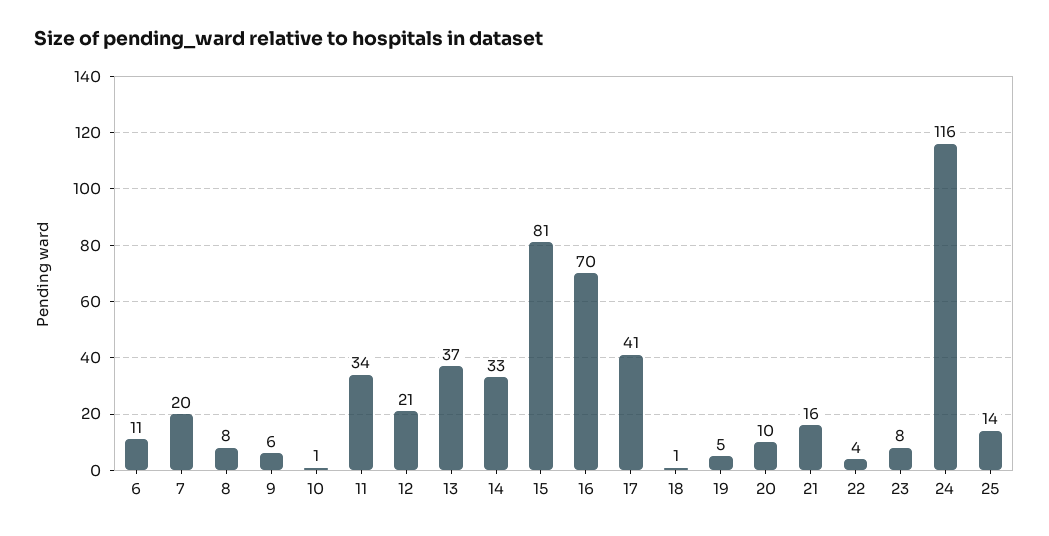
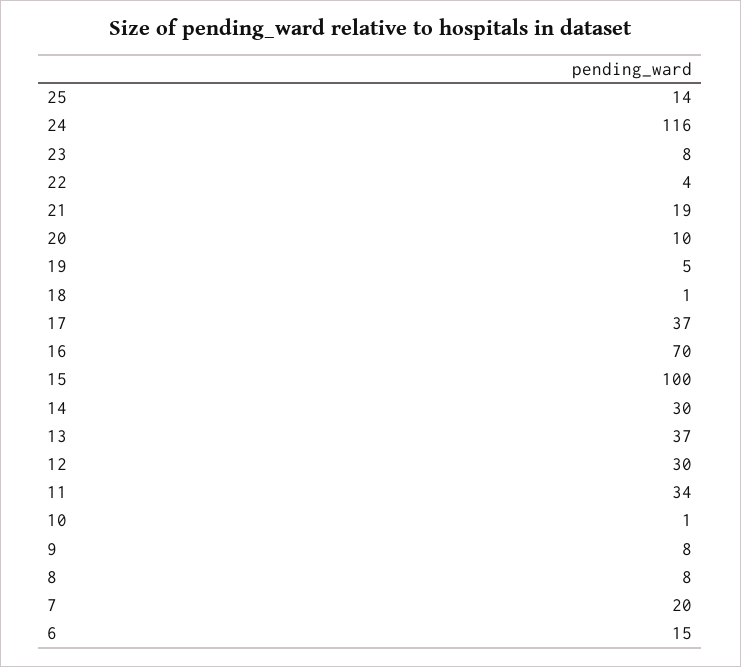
6: 11 -> 15
9: 6 -> 8
12: 21 -> 30
14: 33 -> 30
15: 81 -> 100
17: 41 -> 37
21: 16 -> 19

